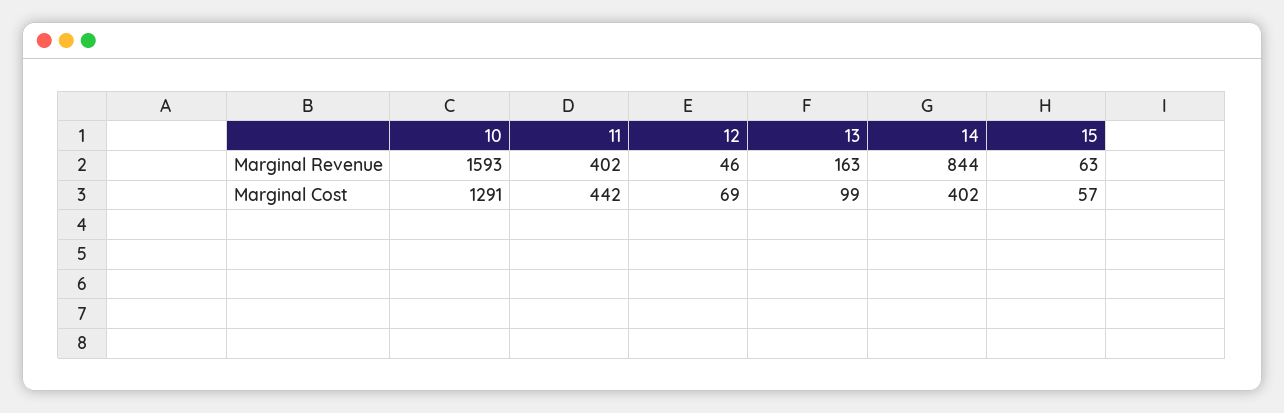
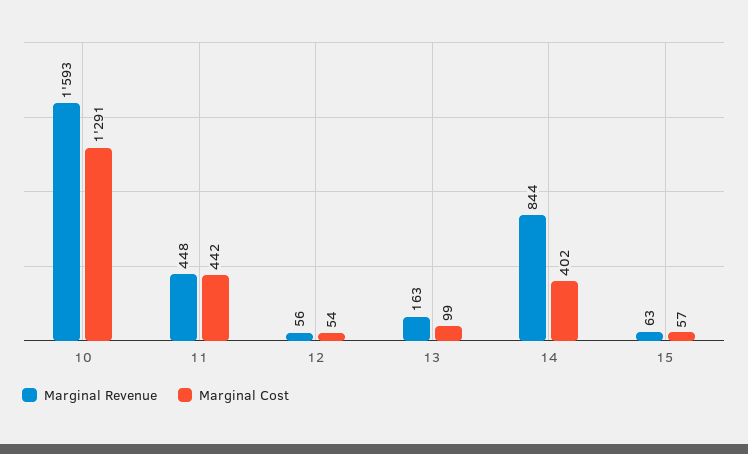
Marginal Revenue, 11: 402 -> 448
Marginal Revenue, 12: 46 -> 56
Marginal Cost, 12: 69 -> 54

